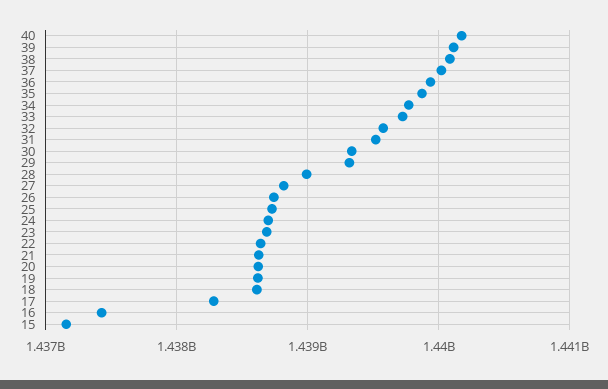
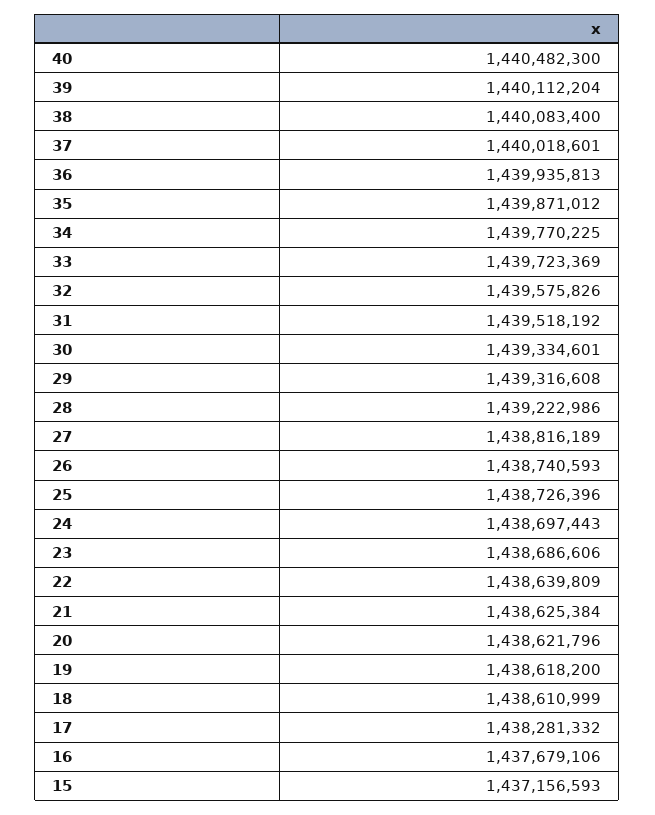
40: 1440200000 -> 1440482300
28: 1439000000 -> 1439222986
16: 1437400000 -> 1437679106

